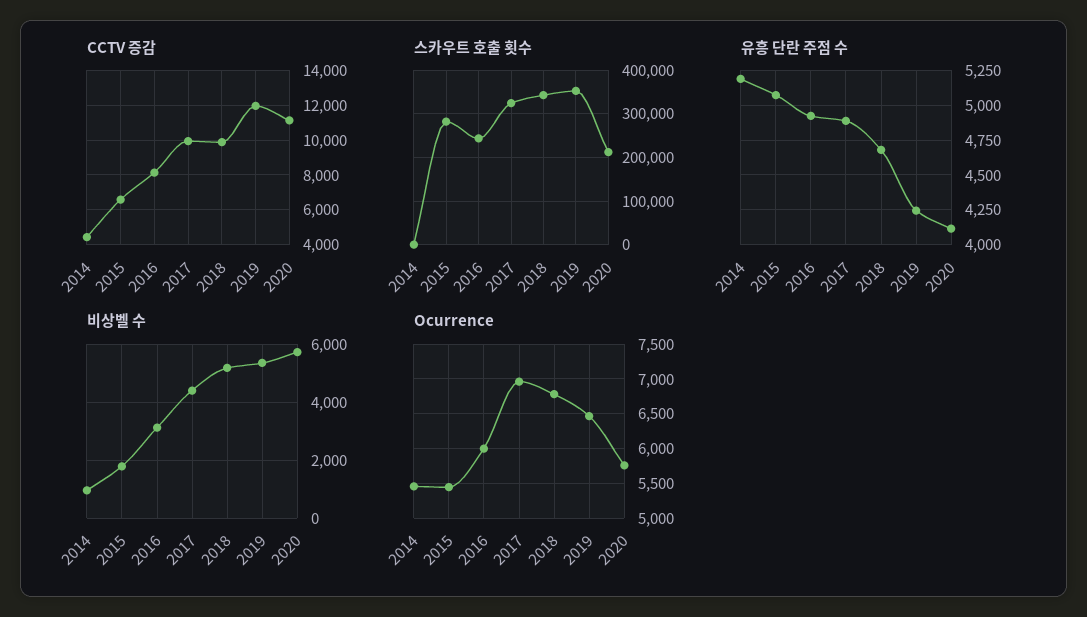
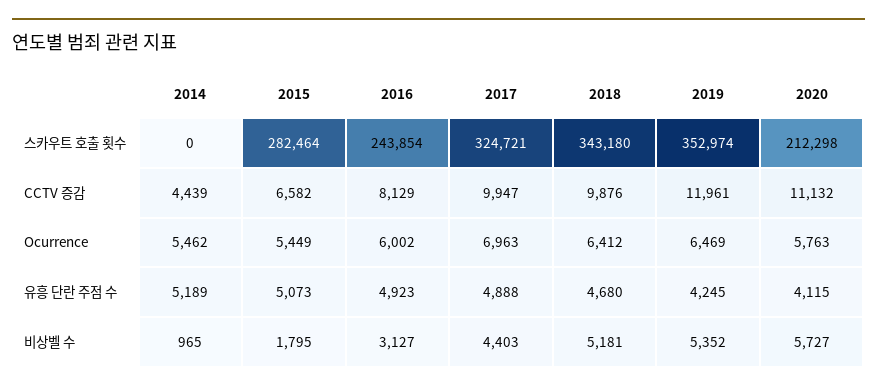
Ocurrence, 2018: 6800 -> 6412

